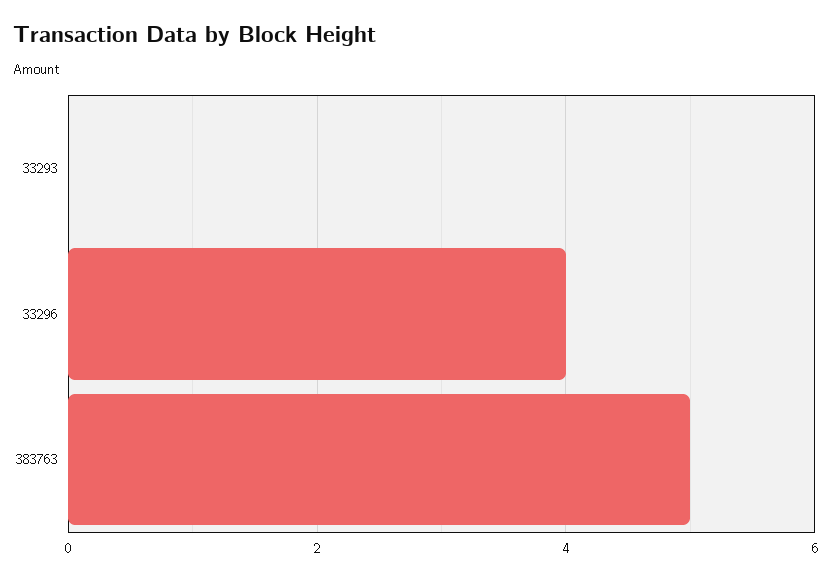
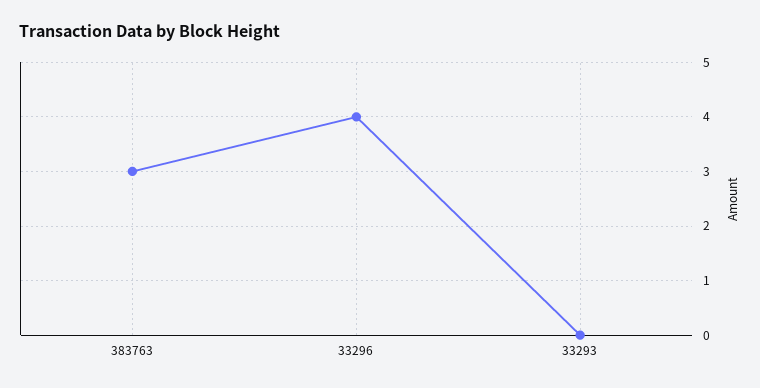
383763: 5 -> 3

